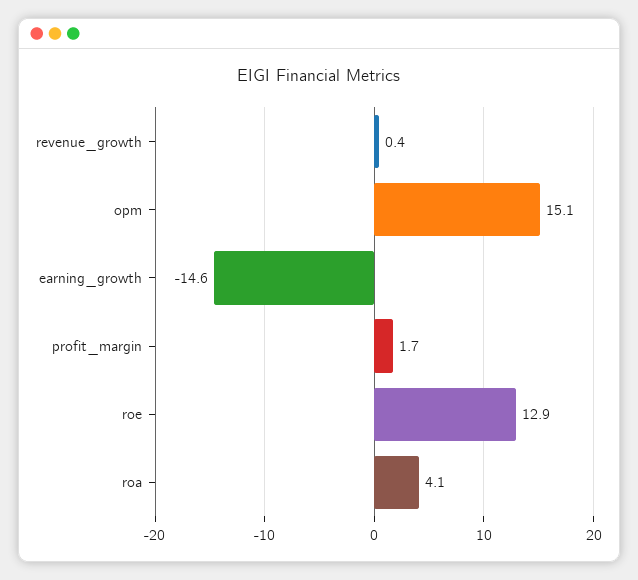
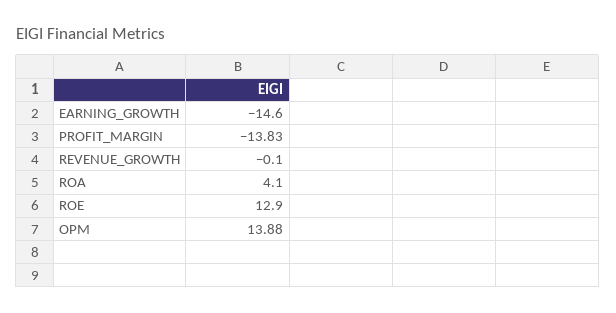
revenue_growth: 0.4 -> -0.1
opm: 15.1 -> 13.88
profit_margin: 1.7 -> -13.83

